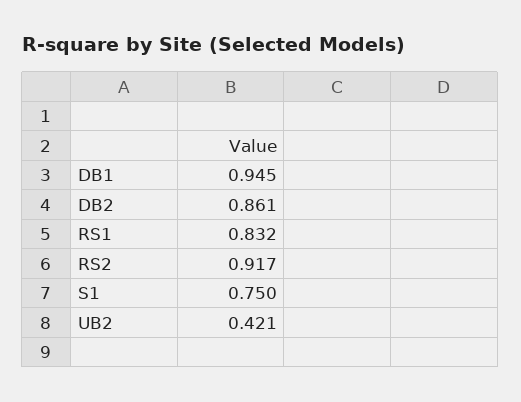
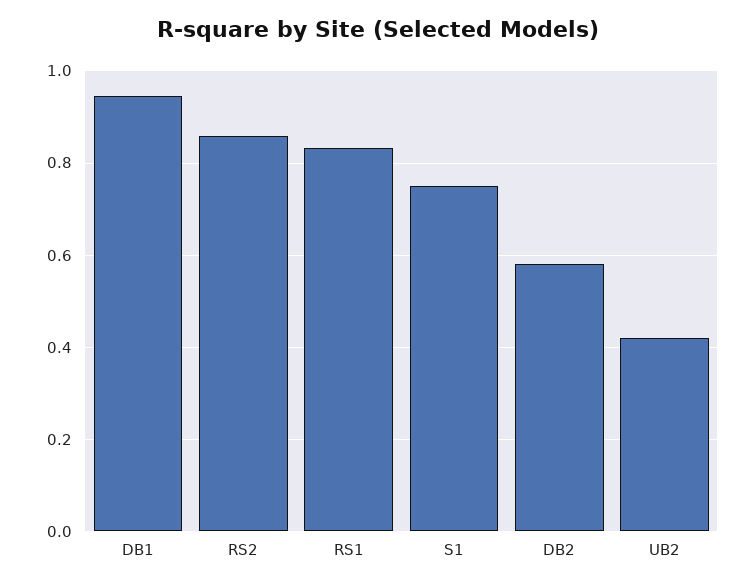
DB2: 0.861 -> 0.58
RS2: 0.917 -> 0.86

